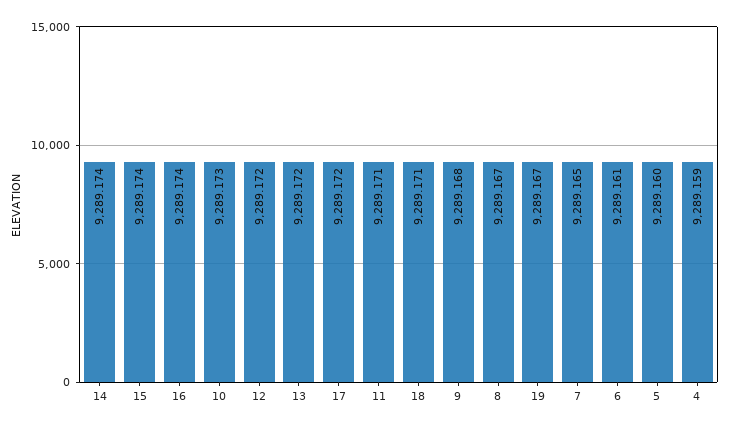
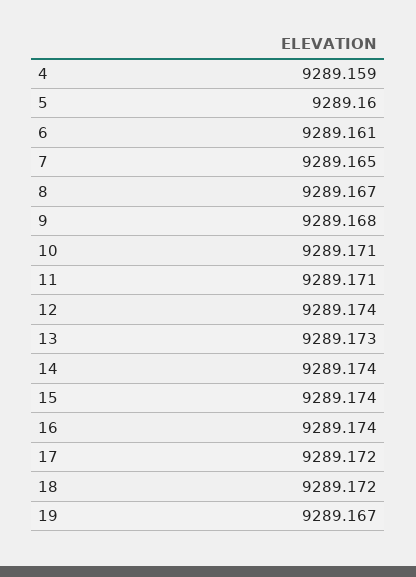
10: 9289.173 -> 9289.171
12: 9289.172 -> 9289.174
13: 9289.172 -> 9289.173
18: 9289.171 -> 9289.172

